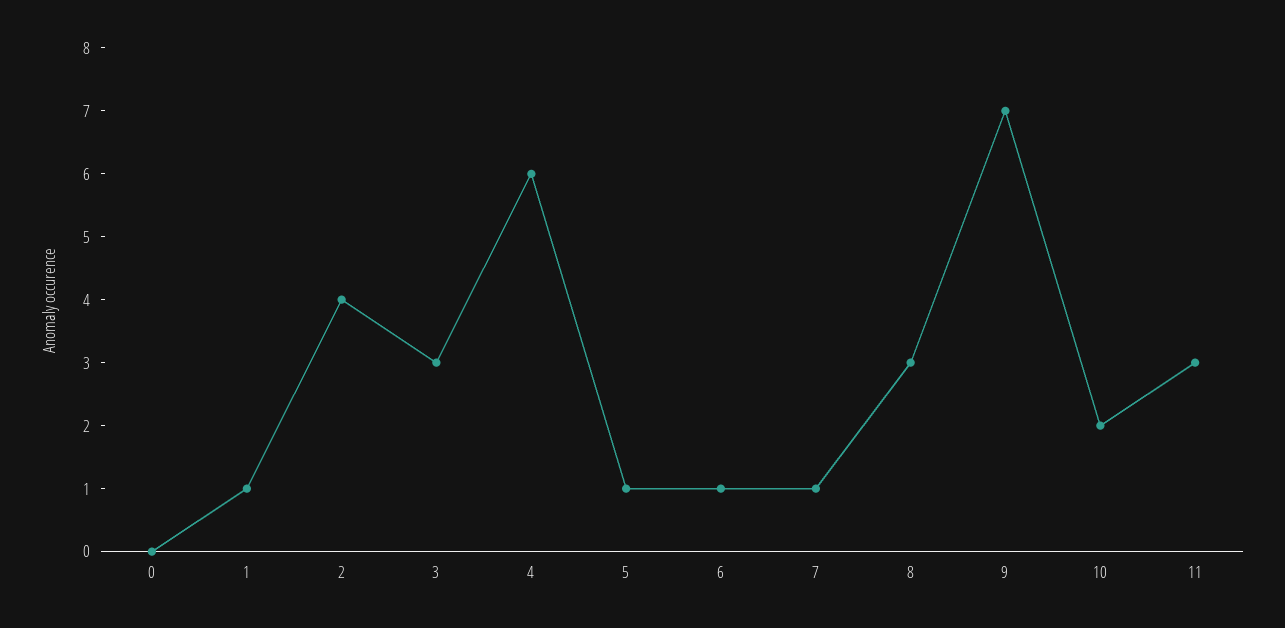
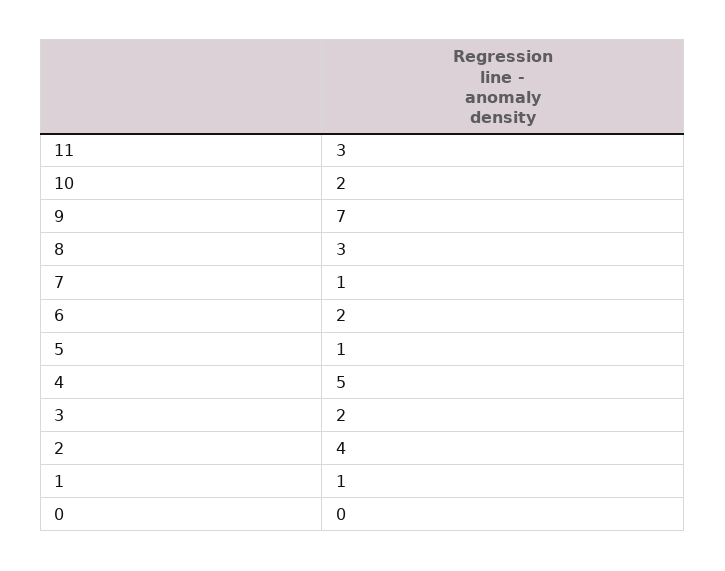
3: 3 -> 2
4: 6 -> 5
6: 1 -> 2

